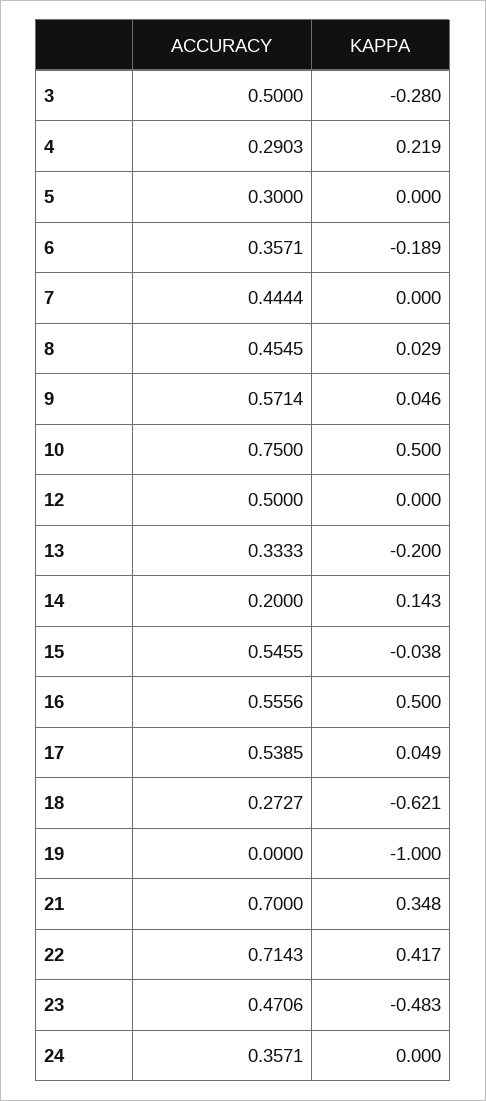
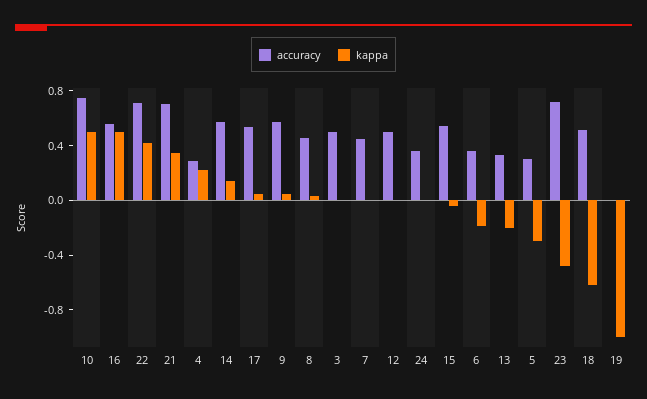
KAPPA, 3: -0.28 -> 0
KAPPA, 5: 0 -> -0.3
ACCURACY, 14: 0.2 -> 0.6
ACCURACY, 18: 0.2727 -> 0.5
ACCURACY, 23: 0.4706 -> 0.7

